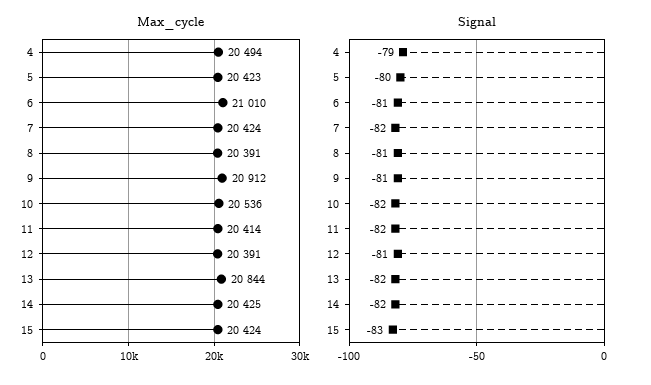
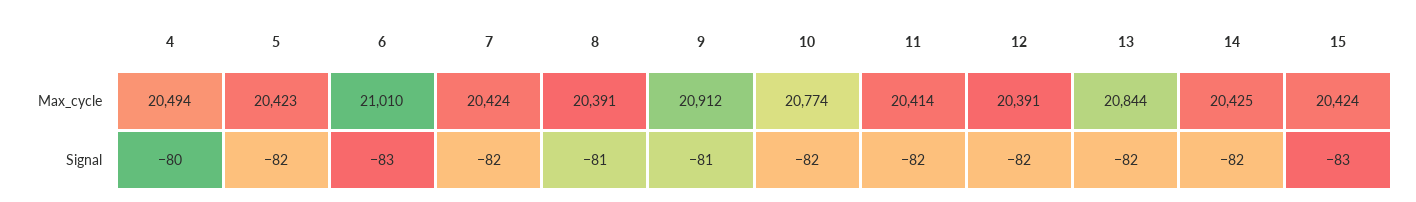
Max_cycle, 10: 20536 -> 20774
Signal, 4: -79 -> -80
Signal, 5: -80 -> -82
Signal, 6: -81 -> -83
Signal, 12: -81 -> -82

